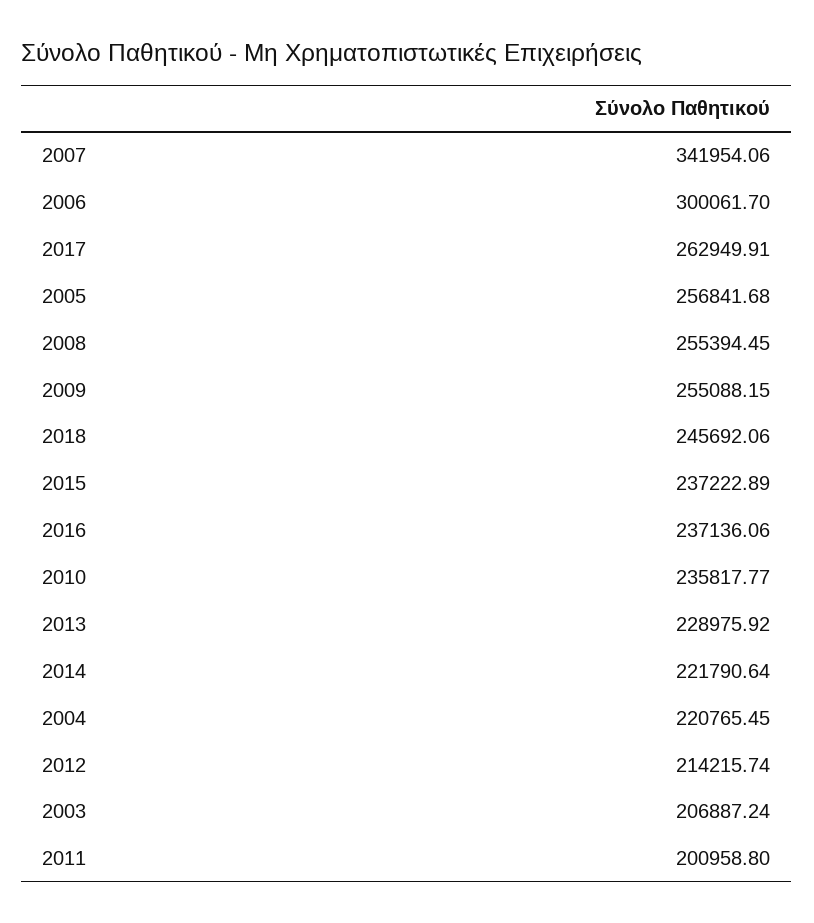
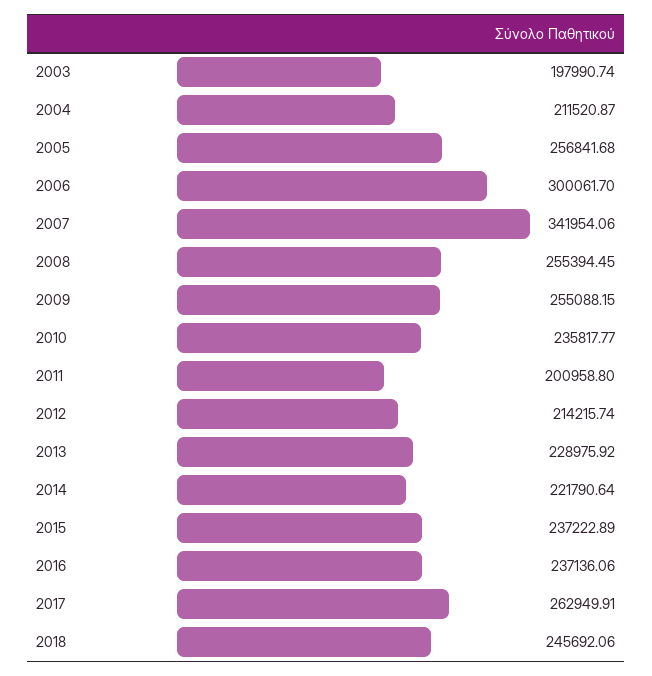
2004: 220765.45 -> 211520.87
2003: 206887.24 -> 197990.74

